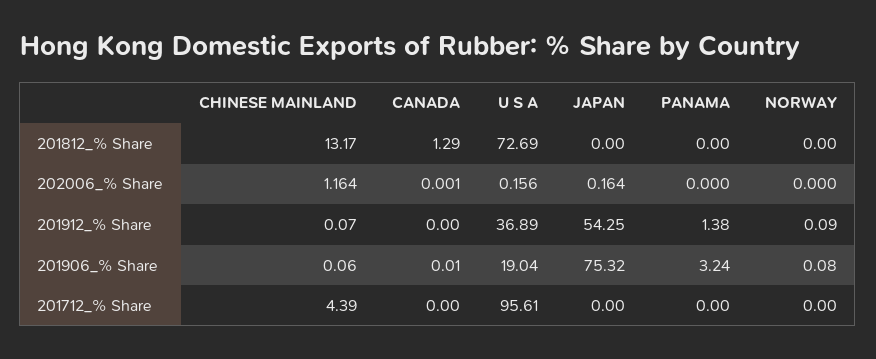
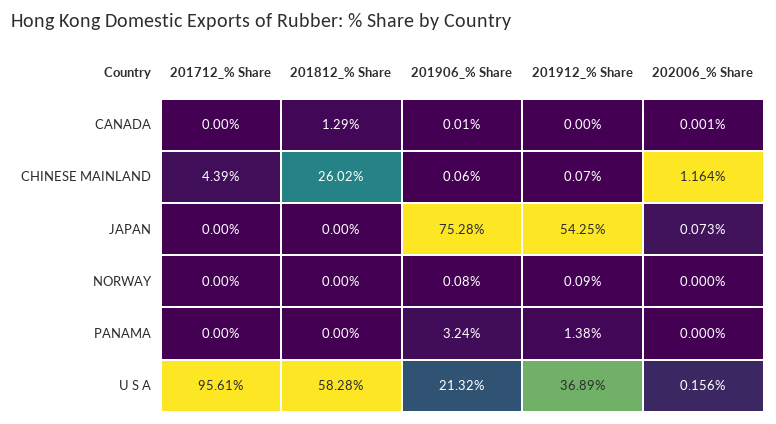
CHINESE MAINLAND, 201812_% Share: 13.17 -> 26.02
U S A, 201812_% Share: 72.69 -> 58.28
JAPAN, 202006_% Share: 0.164 -> 0.073
U S A, 201906_% Share: 19.04 -> 21.32
JAPAN, 201906_% Share: 75.32 -> 75.28

